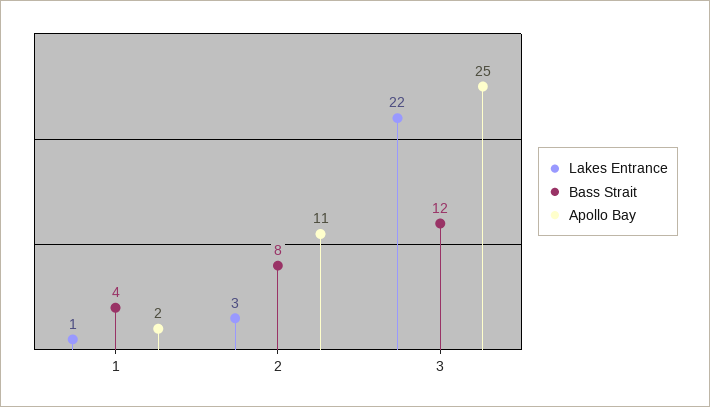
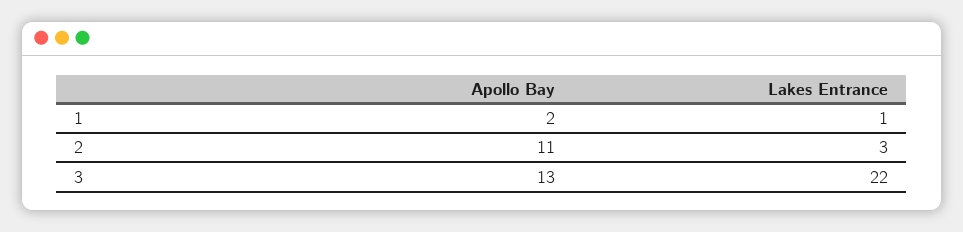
Bass Strait, 1: 4 -> none
Bass Strait, 2: 8 -> none
Bass Strait, 3: 12 -> none
Apollo Bay, 3: 25 -> 13

